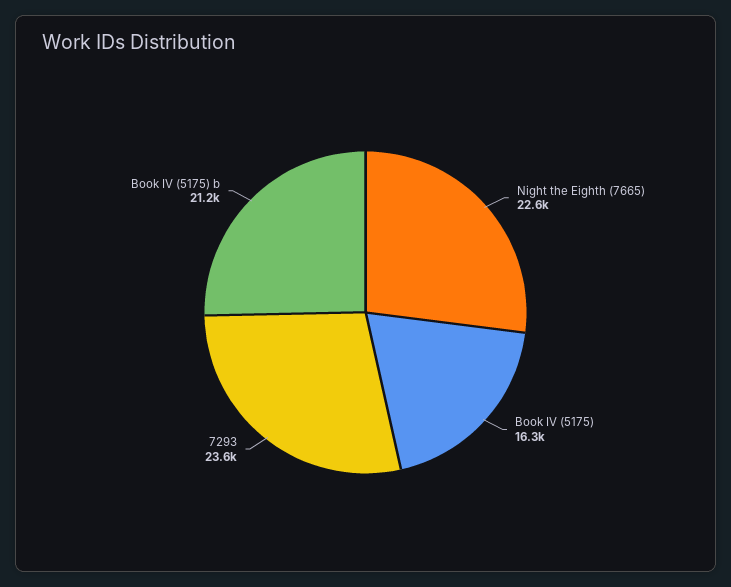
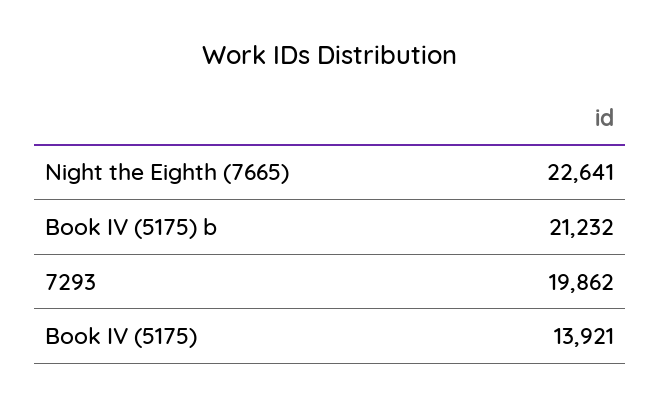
Book IV (5175): 16300 -> 13921
7293: 23600 -> 19862

